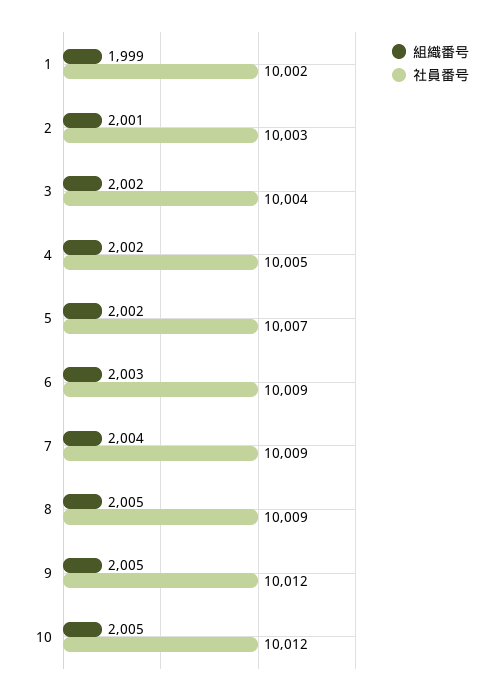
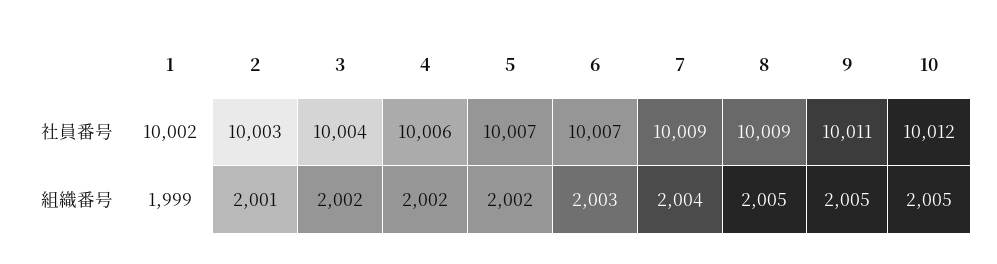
社員番号, 4: 10005 -> 10006
社員番号, 6: 10009 -> 10007
社員番号, 9: 10012 -> 10011

